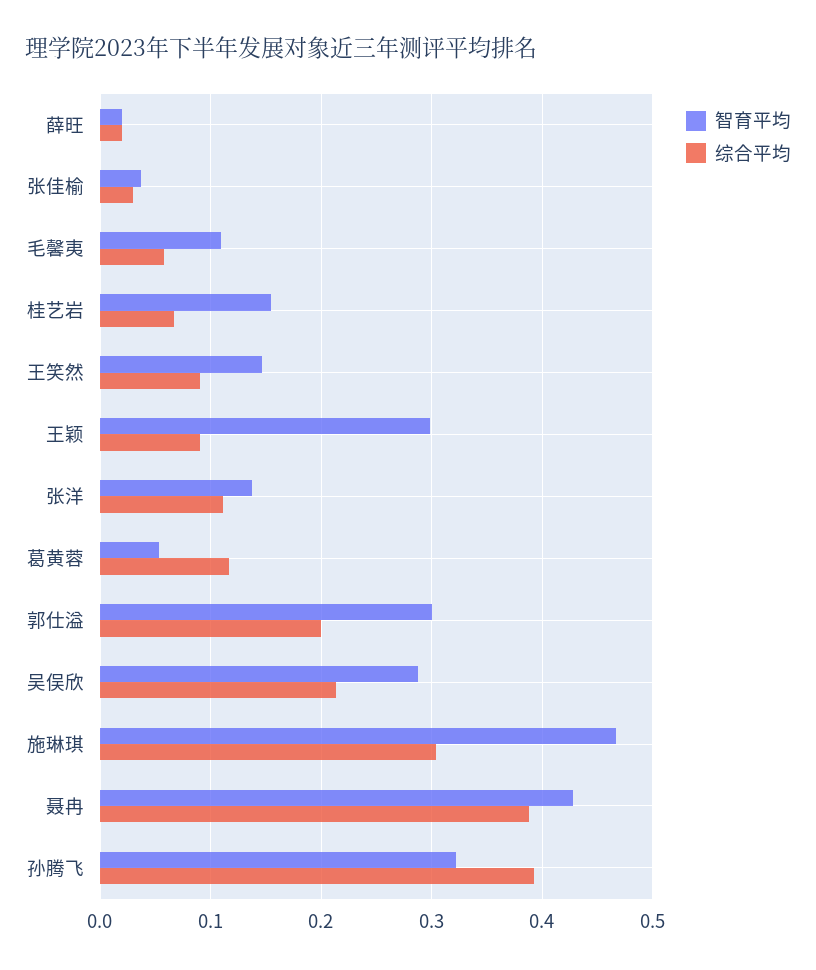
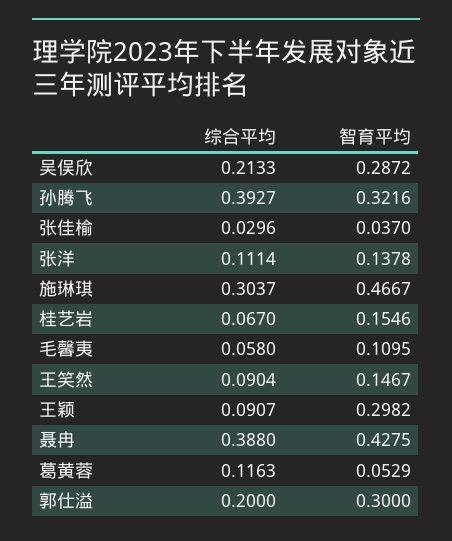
智育平均, 薛旺: 0.02 -> none
综合平均, 薛旺: 0.02 -> none

